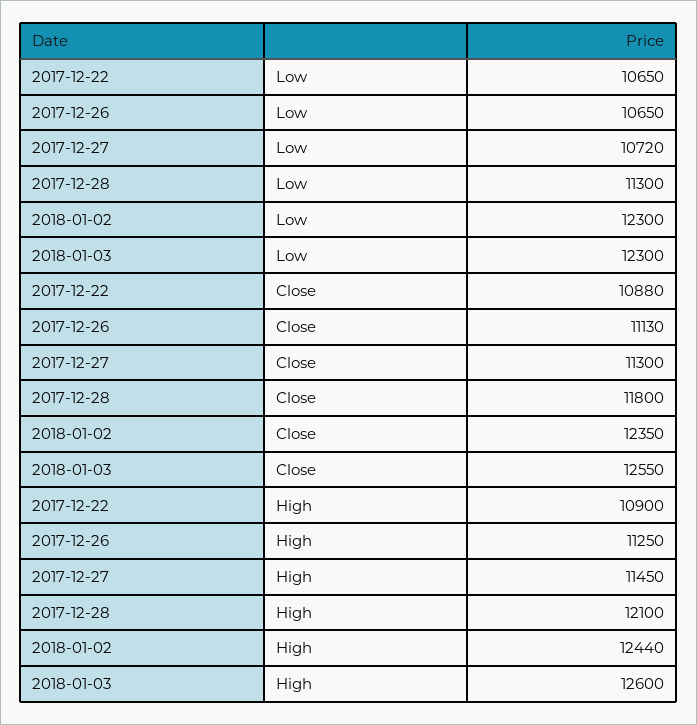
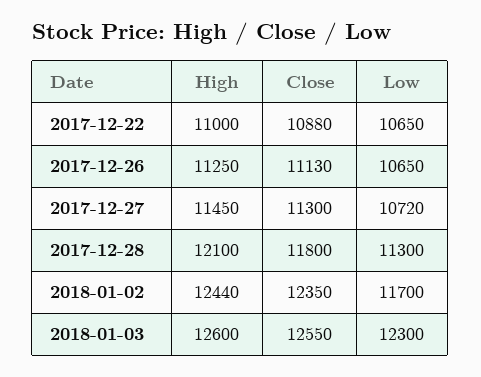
2018-01-02, Low: 12300 -> 11700
2017-12-22, High: 10900 -> 11000

